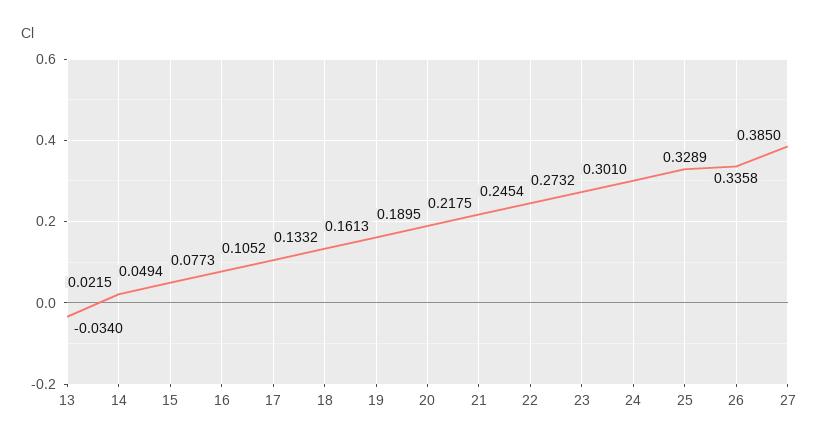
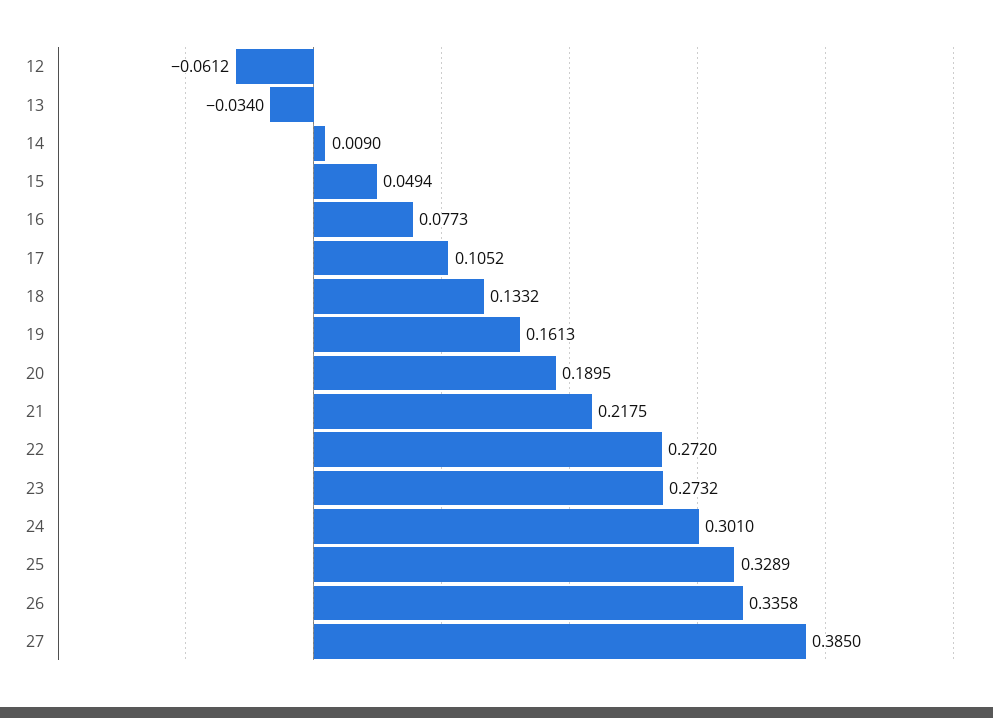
14: 0.0215 -> 0.009
22: 0.2454 -> 0.272
12: none -> -0.0612

